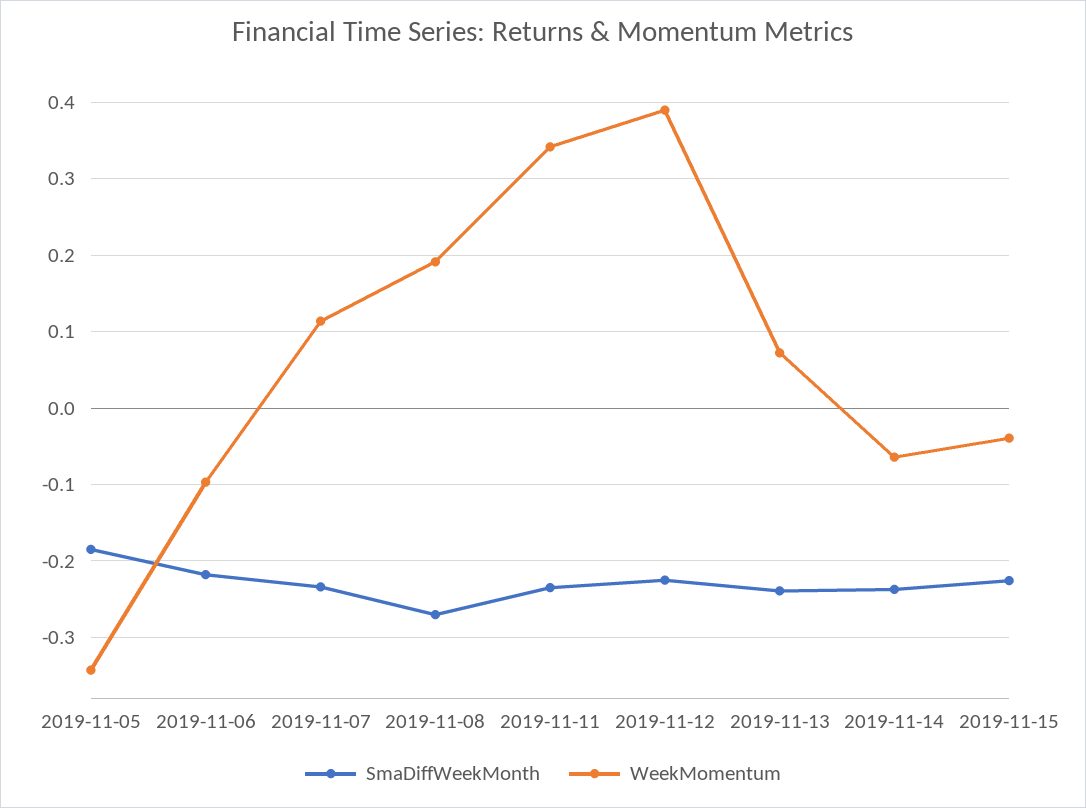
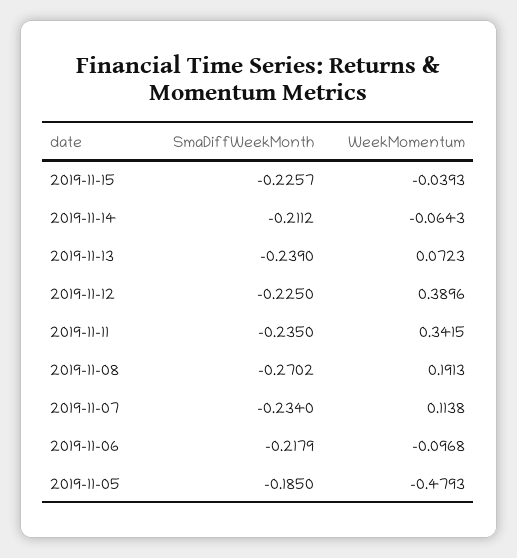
WeekMomentum, 2019-11-05: -0.34 -> -0.4793
SmaDiffWeekMonth, 2019-11-14: -0.24 -> -0.2112

